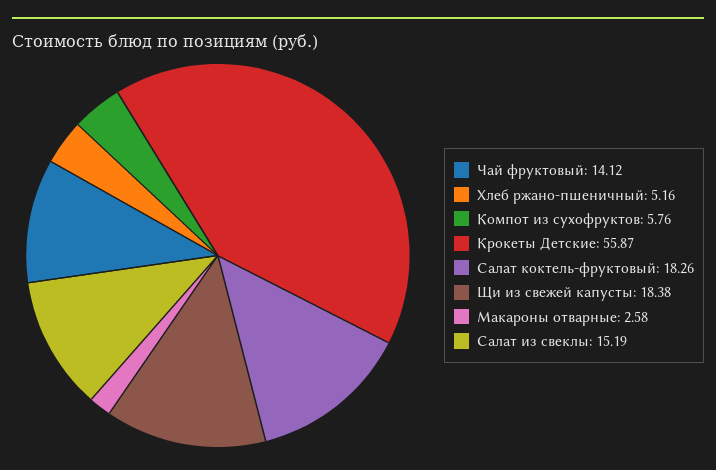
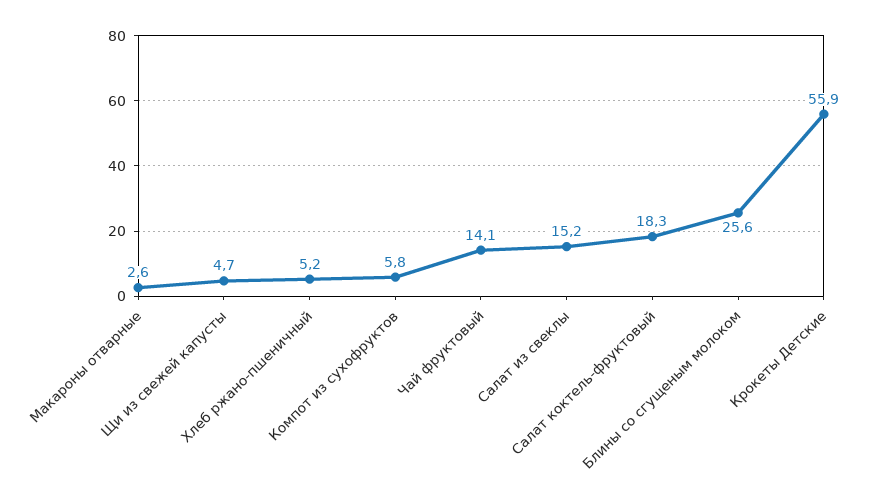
Щи из свежей капусты: 18.38 -> 4.7
Блины со сгущеным молоком: none -> 25.6

